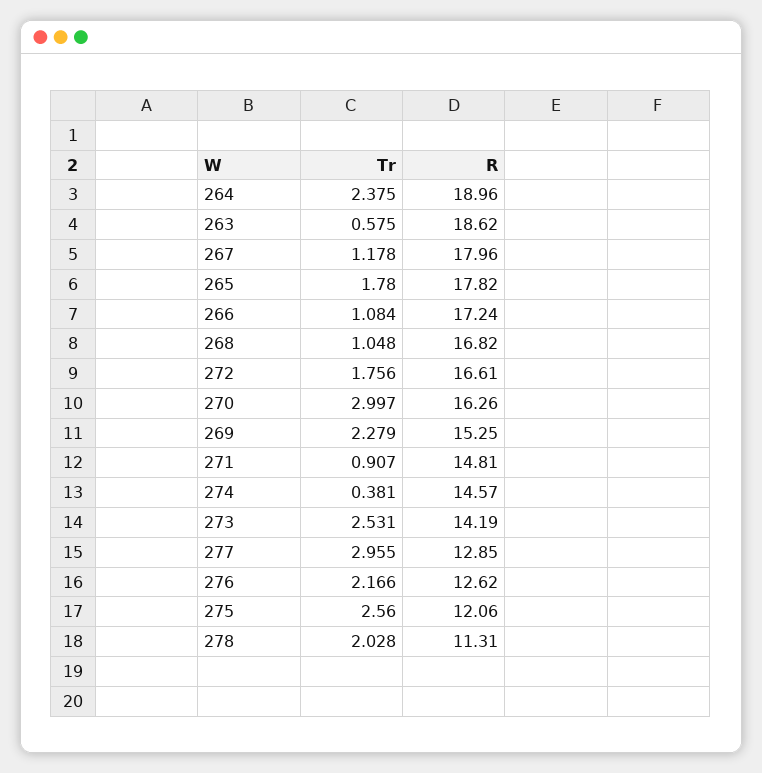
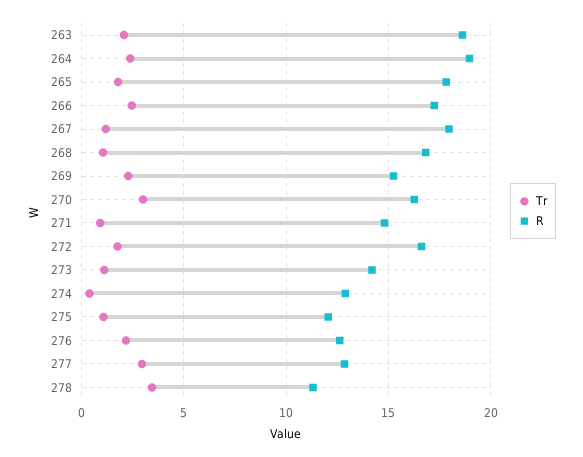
Tr, 263: 0.575 -> 2
Tr, 266: 1.084 -> 2.5
R, 274: 14.57 -> 13
Tr, 273: 2.531 -> 1
Tr, 275: 2.56 -> 1
Tr, 278: 2.028 -> 3.5

